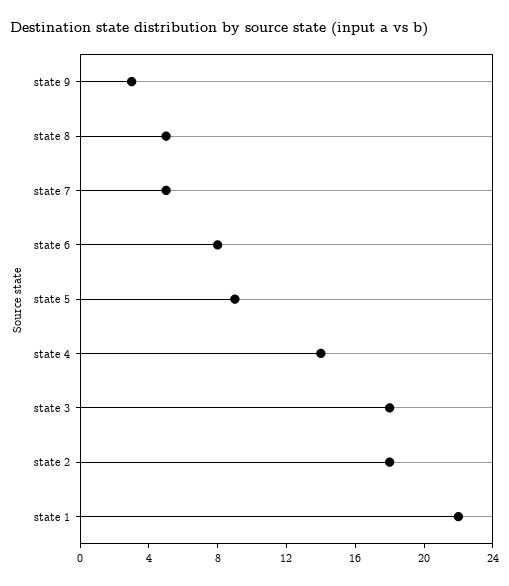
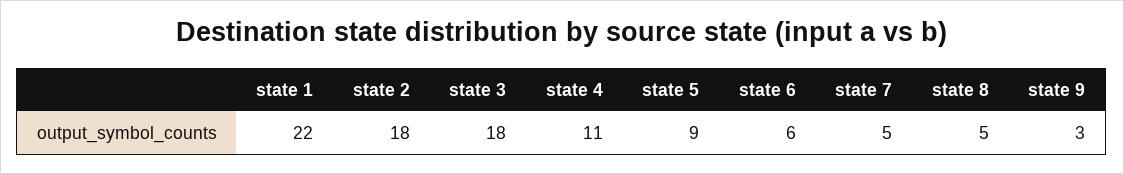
state 6: 8 -> 6
state 4: 14 -> 11

